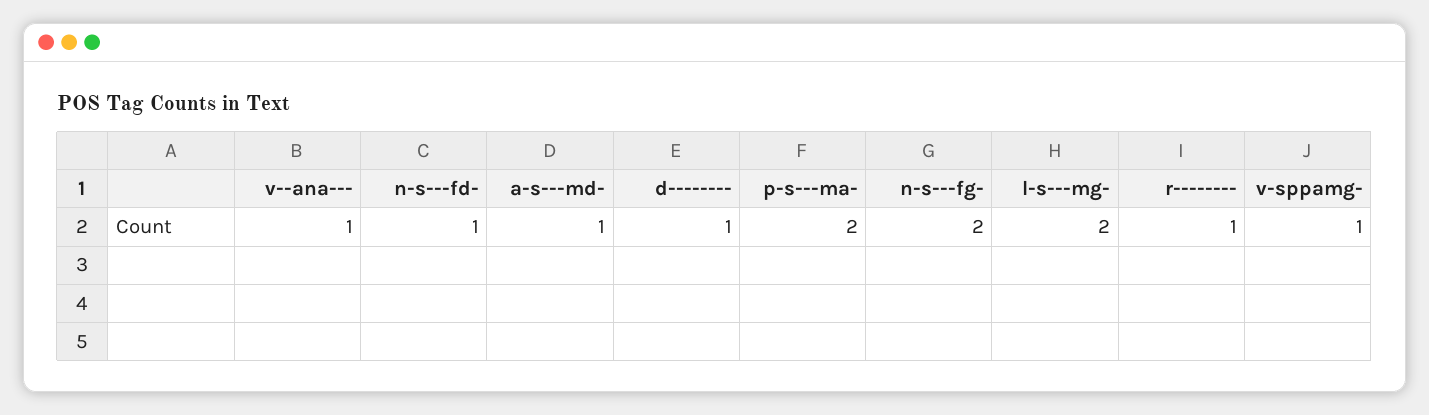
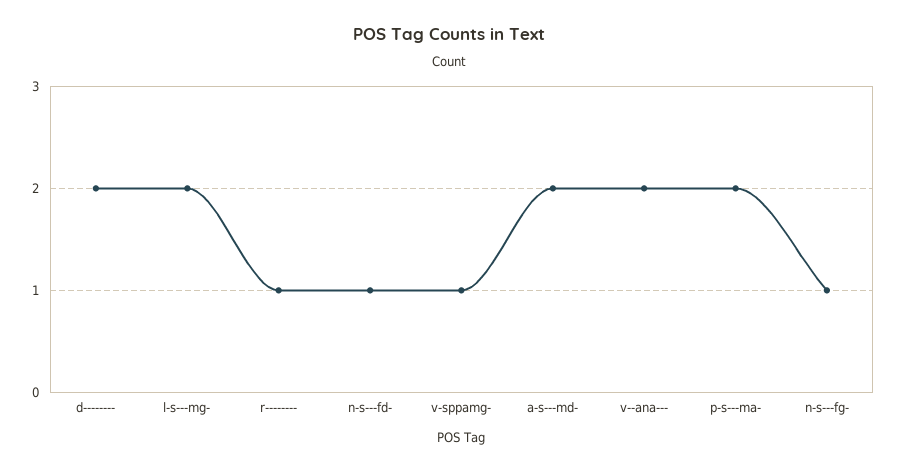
v--ana---: 1 -> 2
a-s---md-: 1 -> 2
d--------: 1 -> 2
n-s---fg-: 2 -> 1

